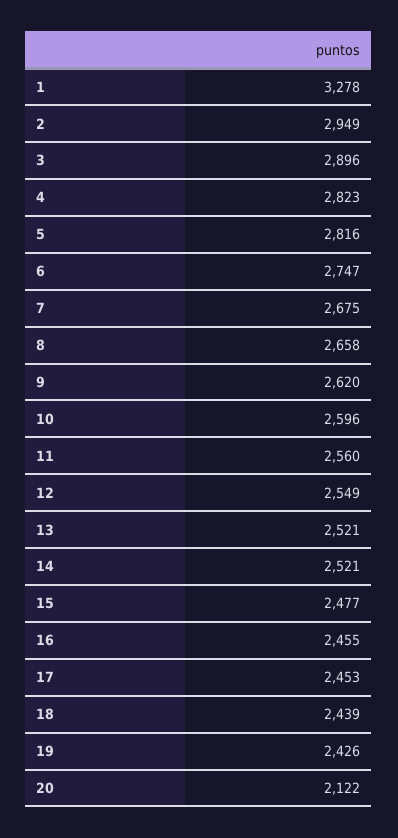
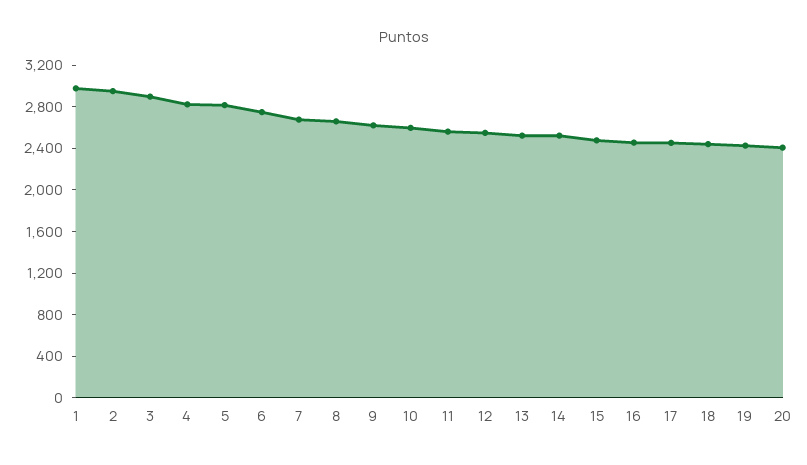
1: 3278 -> 3000
20: 2122 -> 2400

